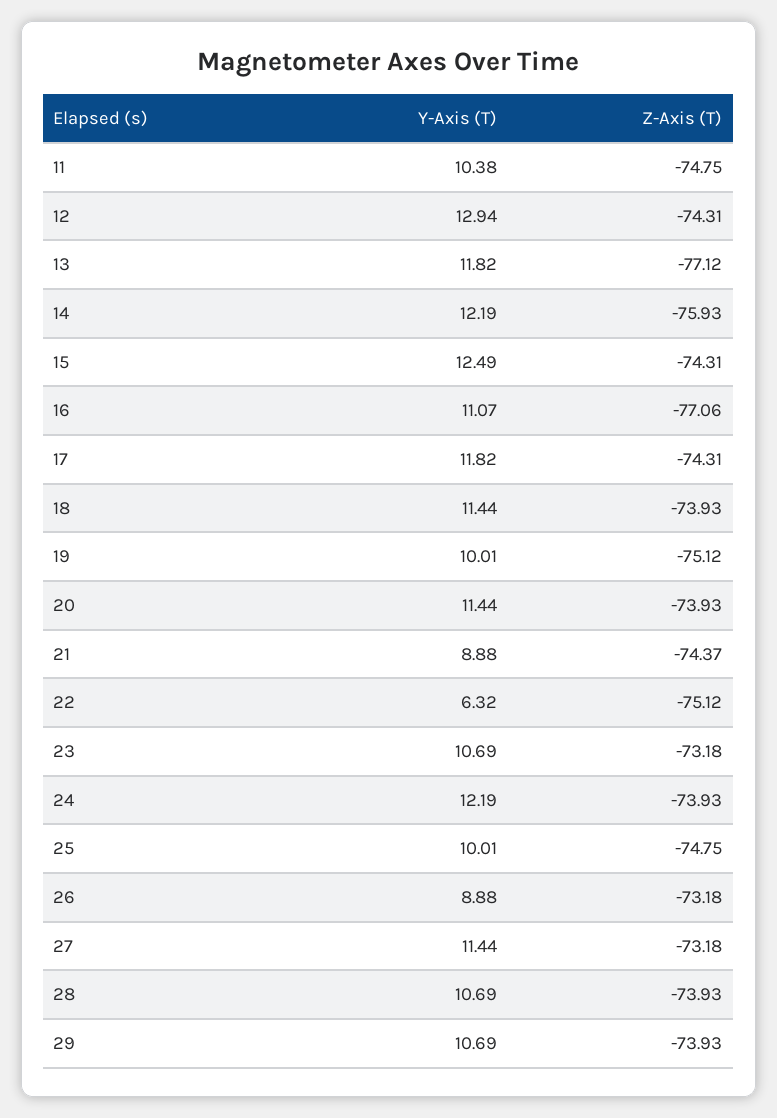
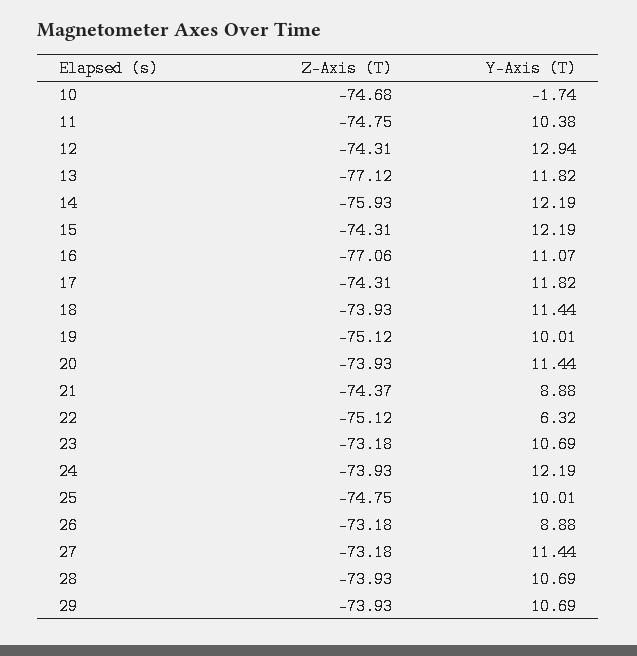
Y-Axis (T), 15: 12.49 -> 12.19
Z-Axis (T), 10: none -> -74.68
Y-Axis (T), 10: none -> -1.74

